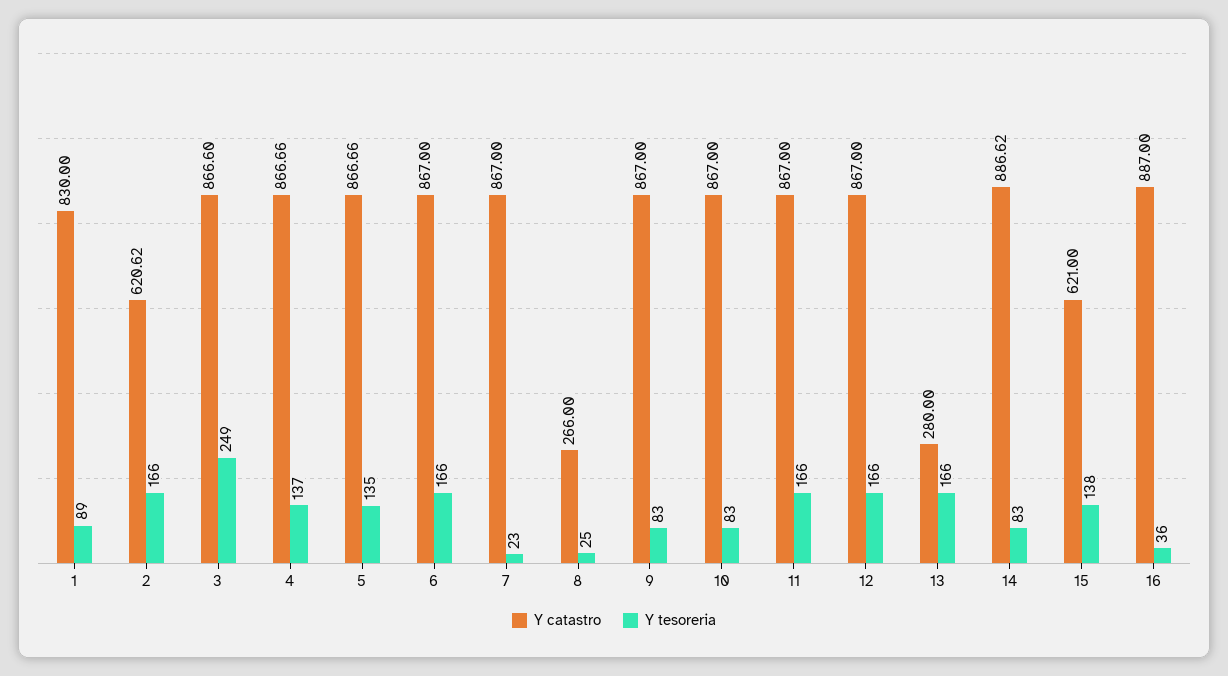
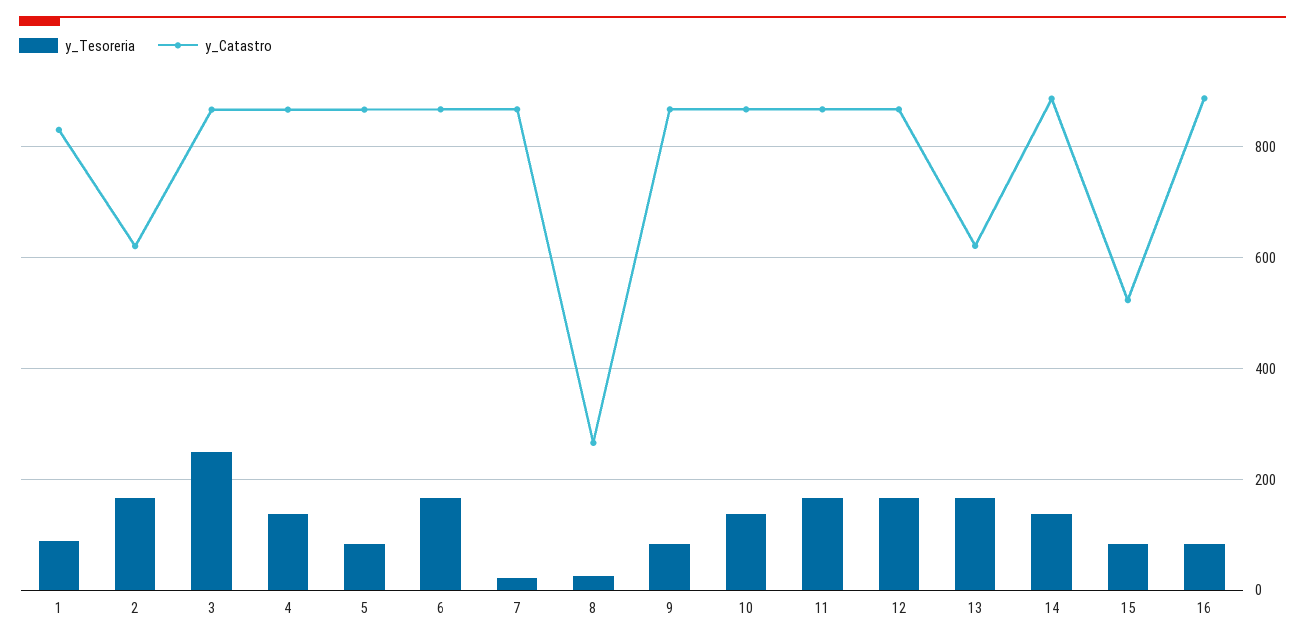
Y tesoreria, 5: 135 -> 80
Y tesoreria, 10: 83 -> 140
Y catastro, 13: 280 -> 620
Y tesoreria, 14: 83 -> 140
Y catastro, 15: 621 -> 520
Y tesoreria, 15: 138 -> 80
Y tesoreria, 16: 36 -> 80

